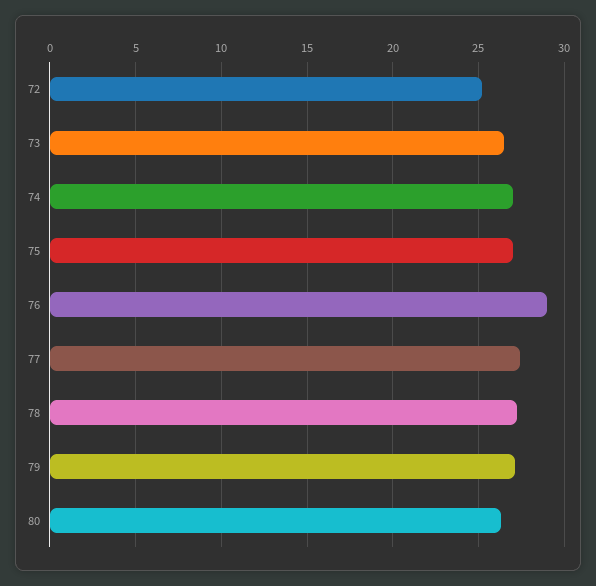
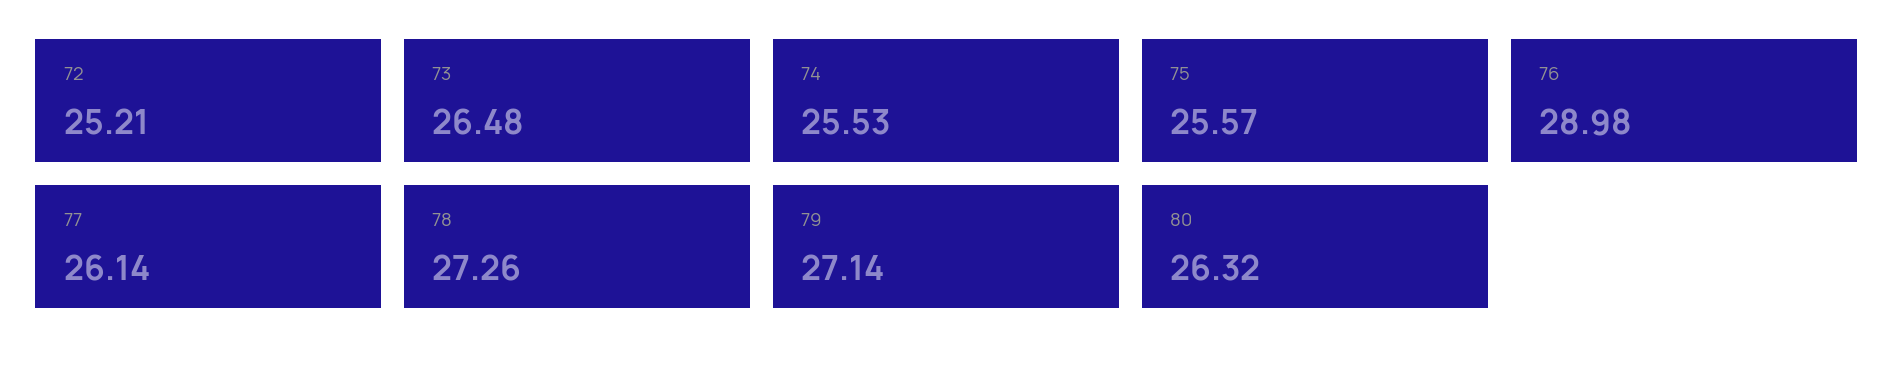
74: 27 -> 25.53
75: 27 -> 25.57
77: 27.5 -> 26.14

